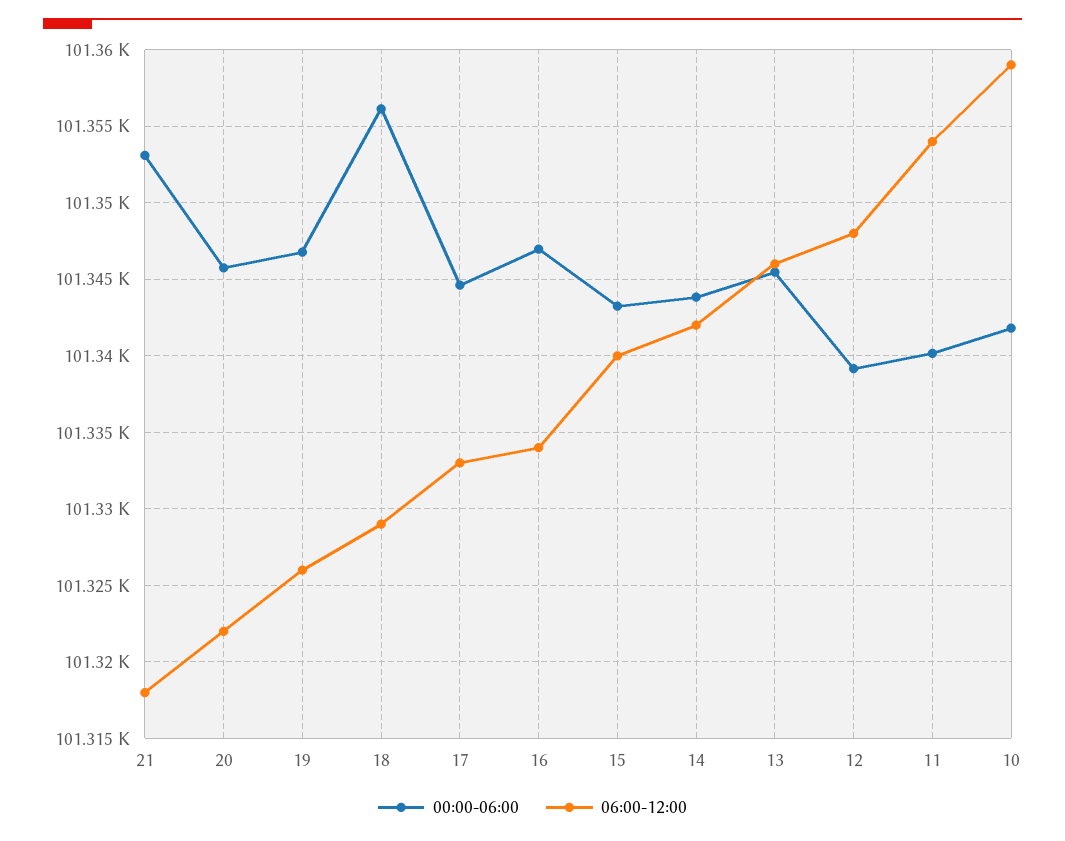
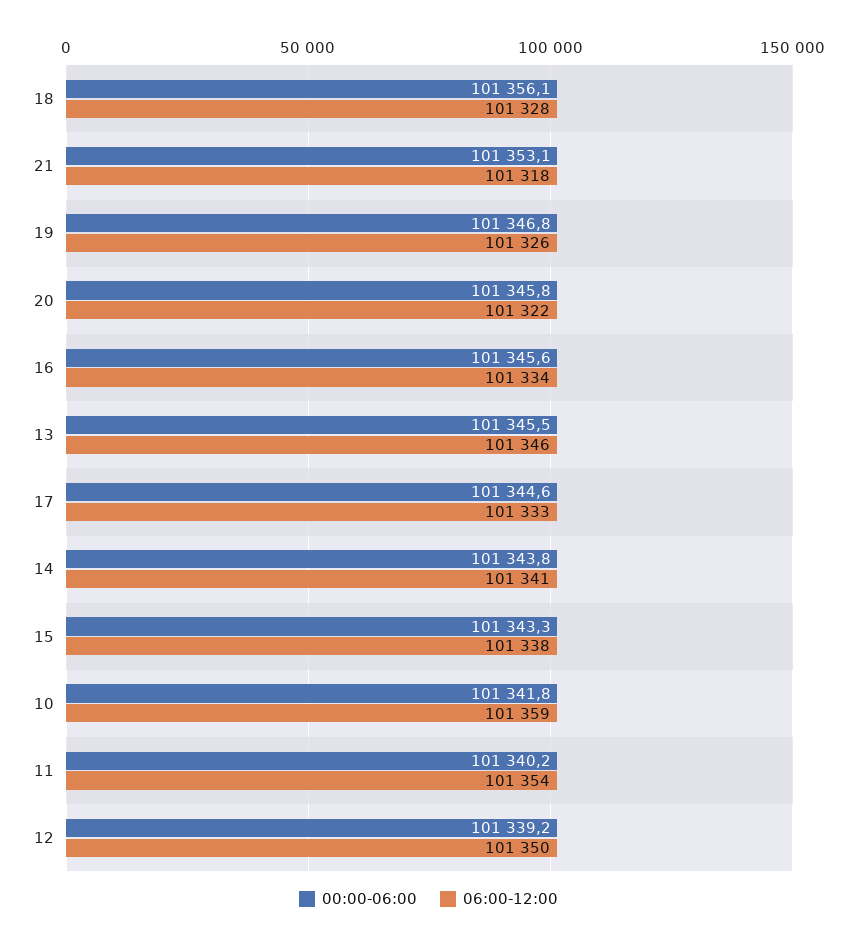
06:00-12:00, 18: 101329 -> 101328
00:00-06:00, 16: 101347 -> 101345.6
06:00-12:00, 15: 101340 -> 101338
06:00-12:00, 14: 101342 -> 101341
06:00-12:00, 12: 101348 -> 101350

